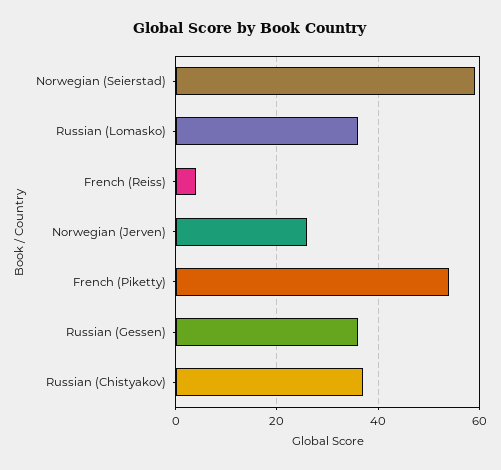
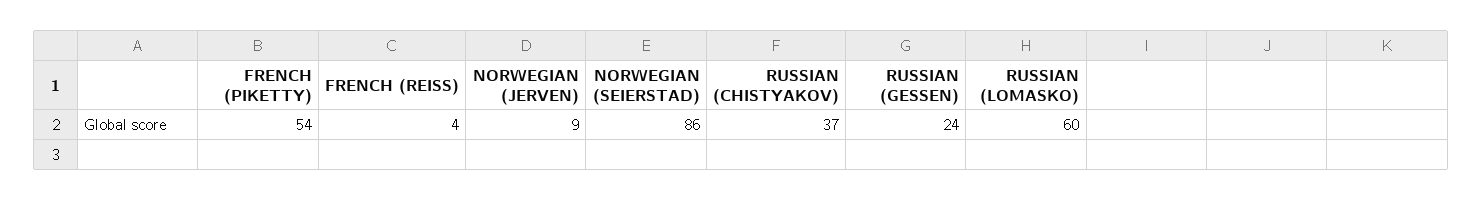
Norwegian (Seierstad): 60 -> 86
Russian (Lomasko): 35 -> 60
Norwegian (Jerven): 25 -> 9
Russian (Gessen): 35 -> 24

